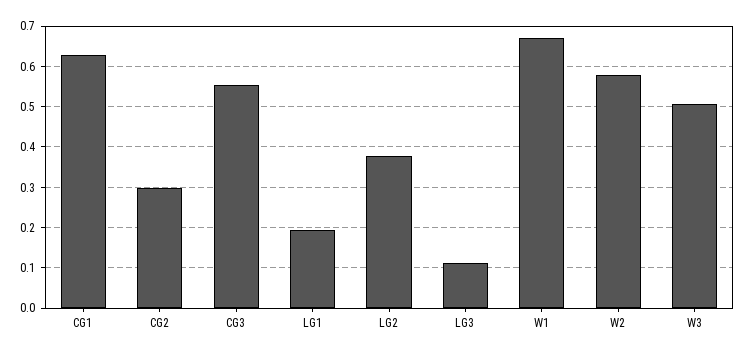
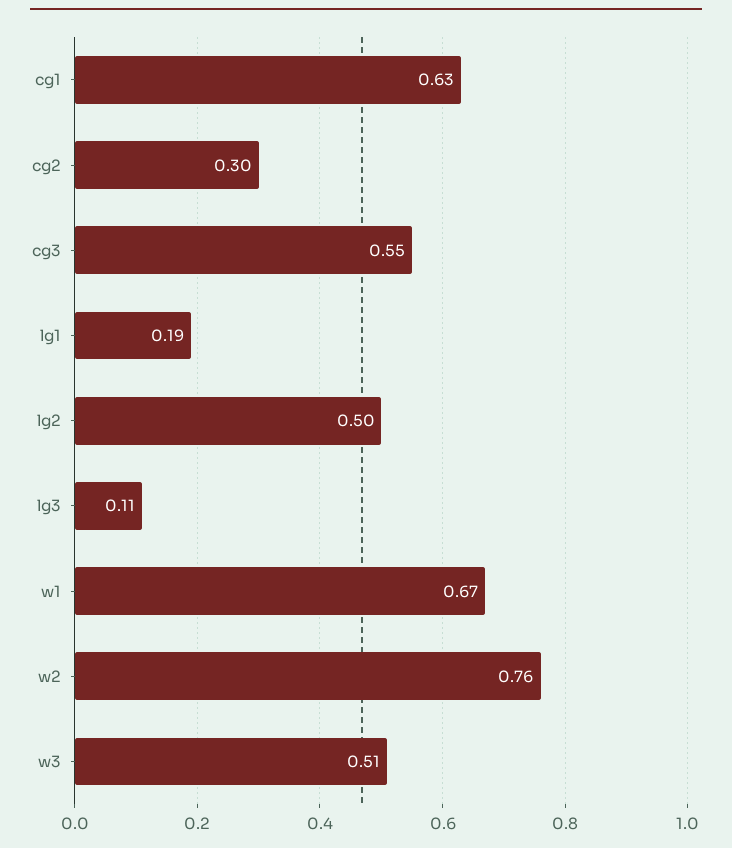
LG2: 0.38 -> 0.5
W2: 0.58 -> 0.76

